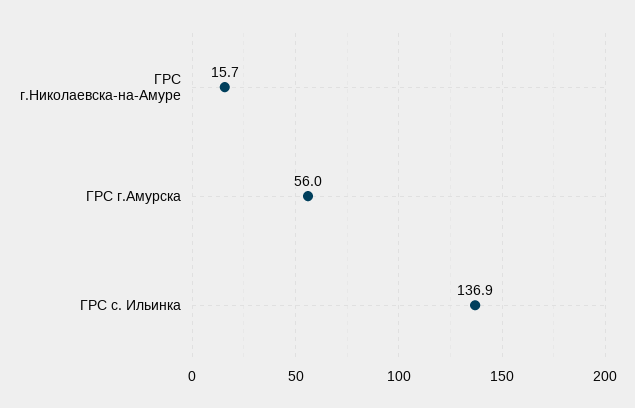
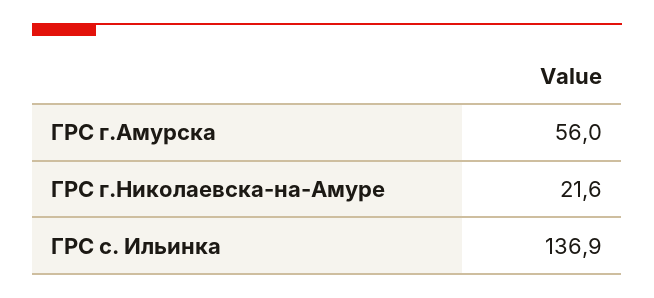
ГРС г.Николаевска-на-Амуре: 15.7 -> 21.6

